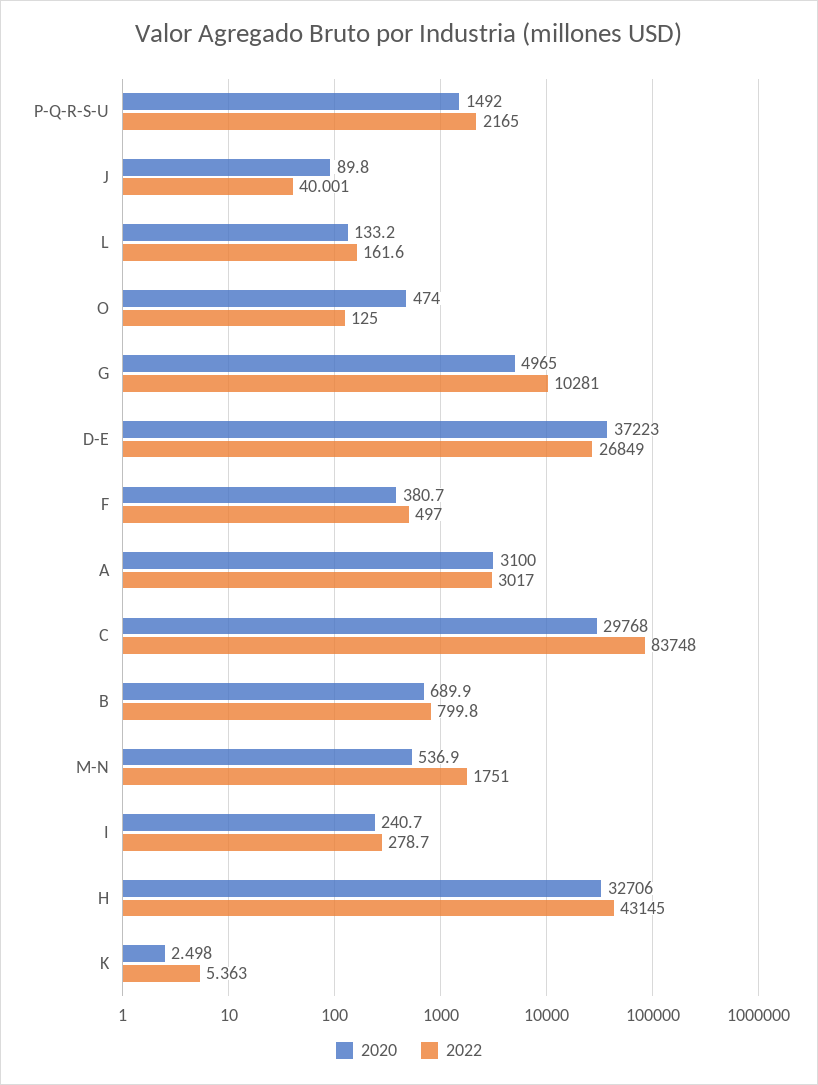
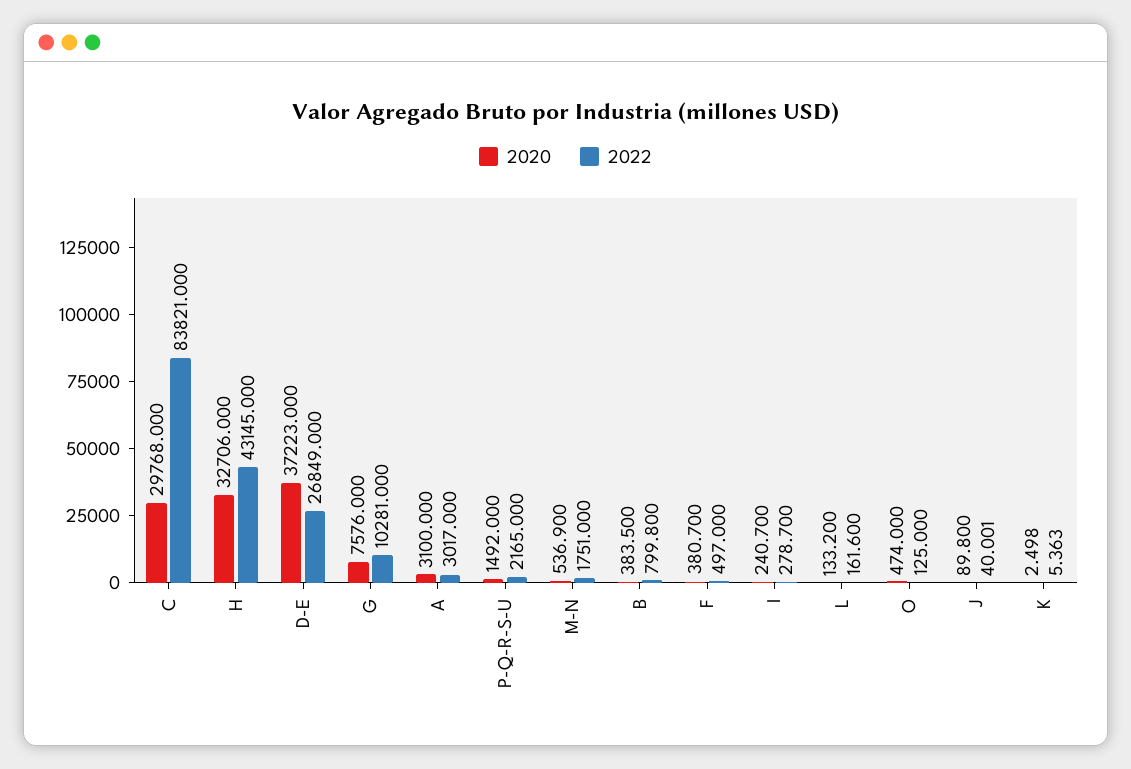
2020, G: 4965 -> 7576
2022, C: 83748 -> 83821
2020, B: 689.9 -> 383.5

